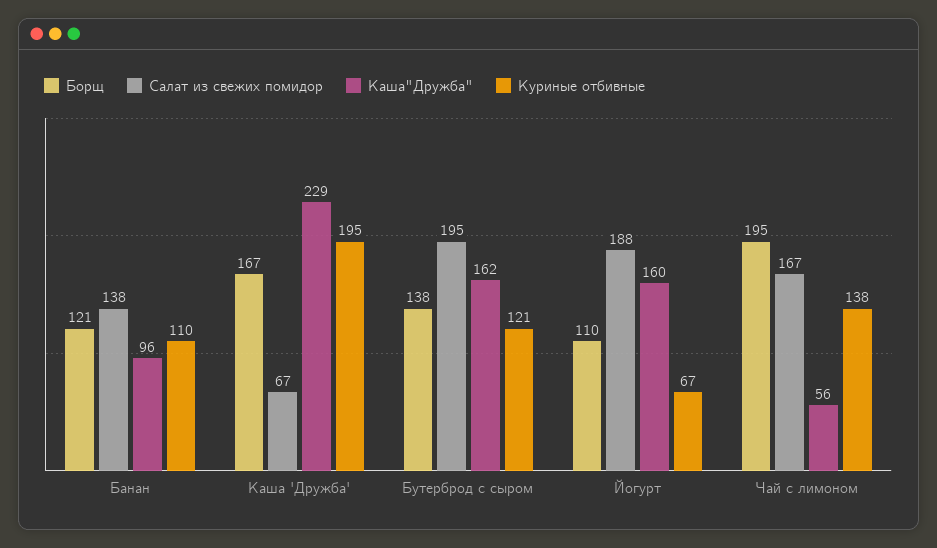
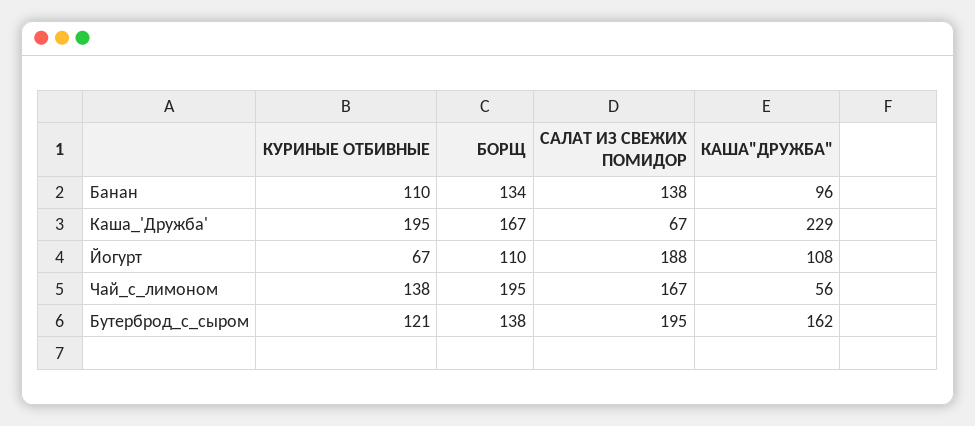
Борщ, Банан: 121 -> 134
Каша"Дружба", Йогурт: 160 -> 108

